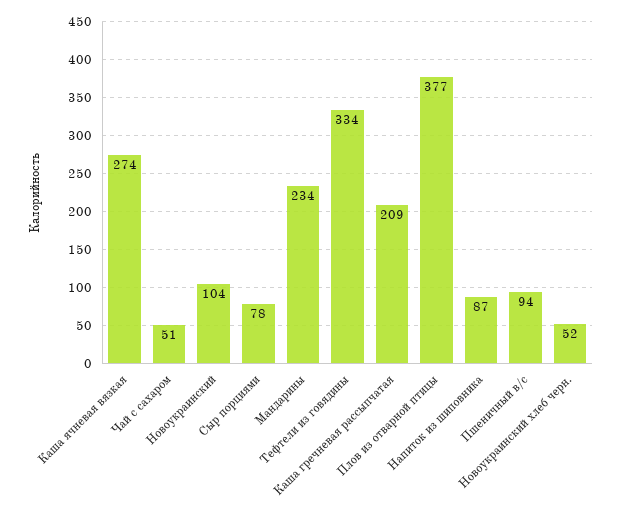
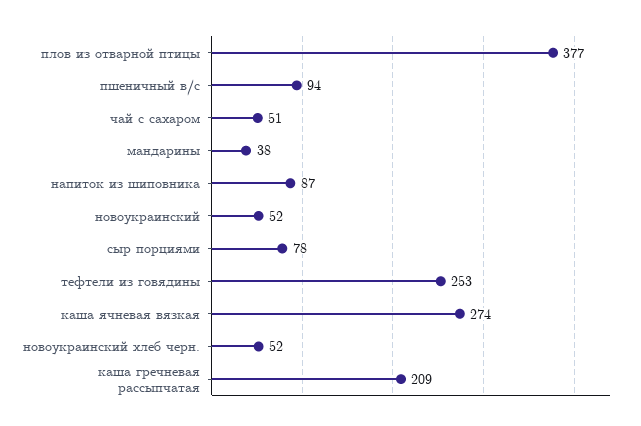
Новоукраинский: 104 -> 52
Мандарины: 234 -> 38
Тефтели из говядины: 334 -> 253

